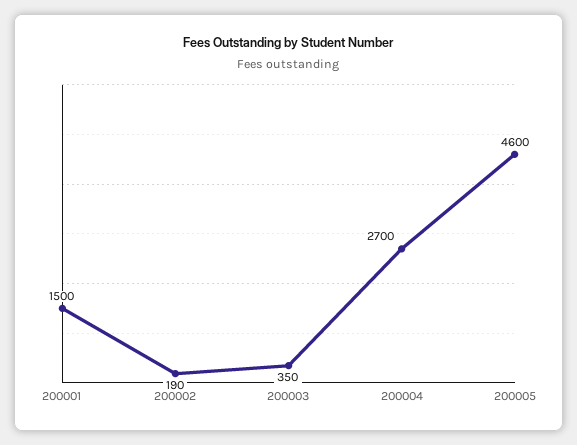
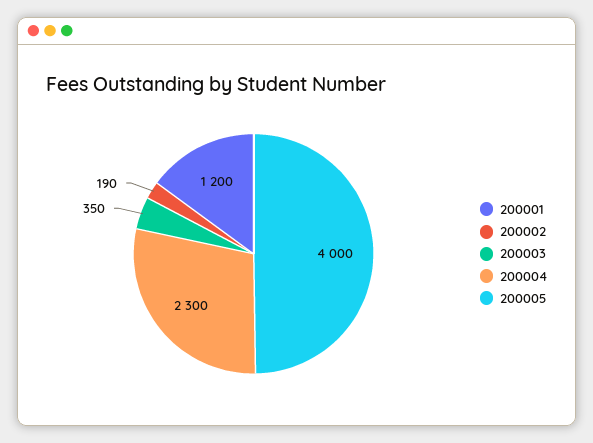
200001: 1500 -> 1200
200004: 2700 -> 2300
200005: 4600 -> 4000

